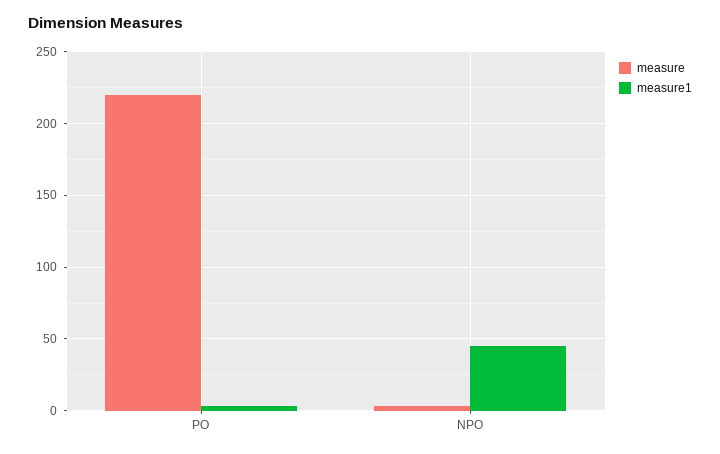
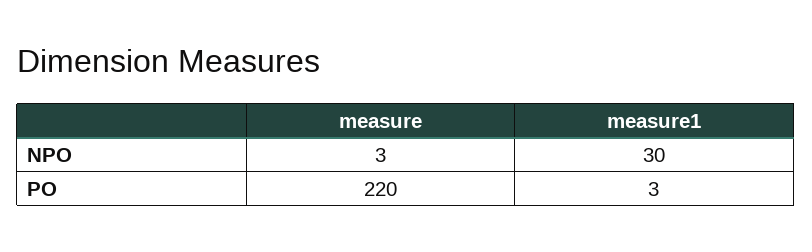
measure1, NPO: 45 -> 30

